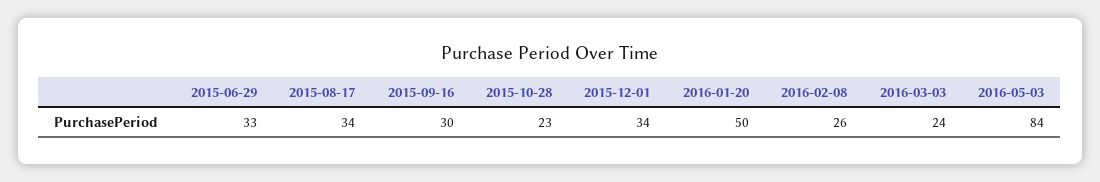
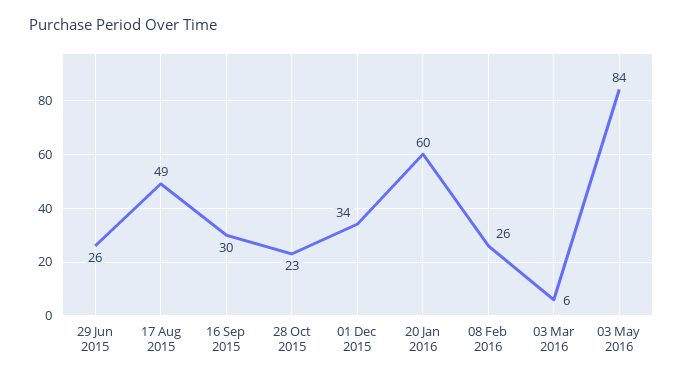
2015-06-29: 33 -> 26
2015-08-17: 34 -> 49
2016-01-20: 50 -> 60
2016-03-03: 24 -> 6

